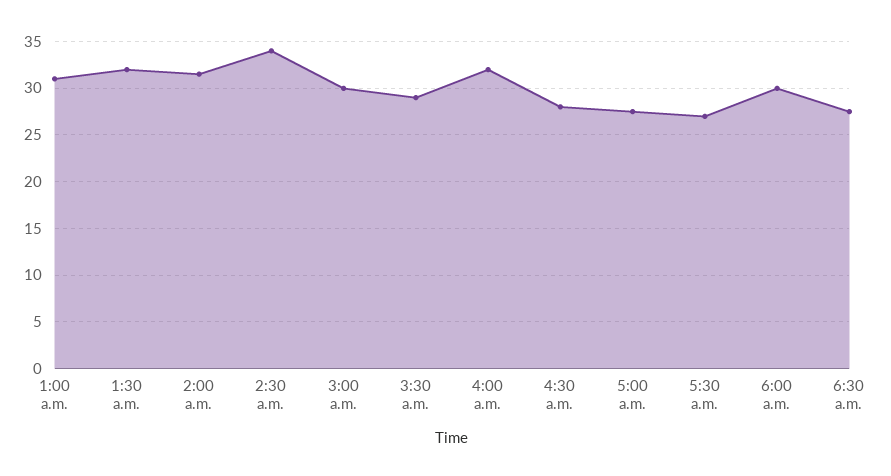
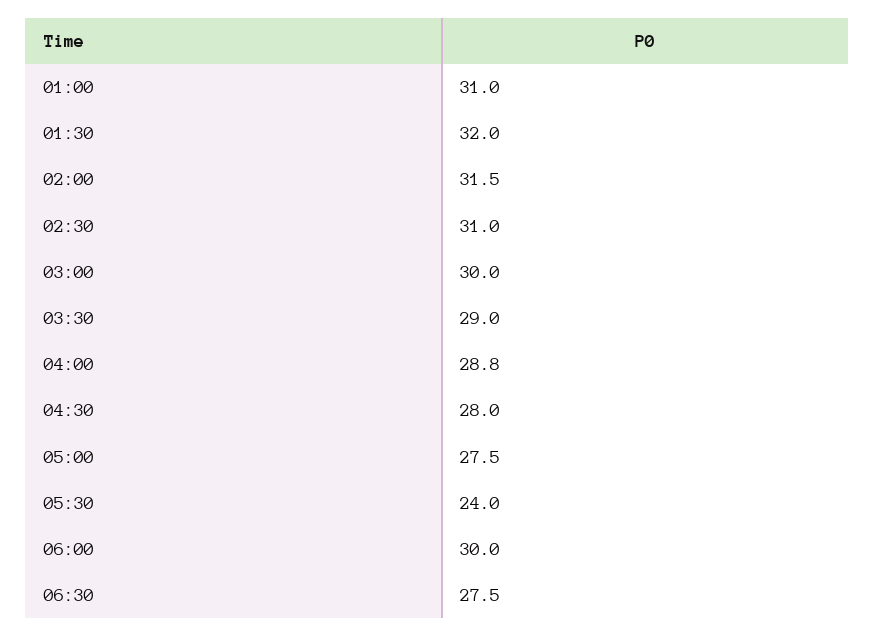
2:30 a.m.: 34 -> 31
4:00 a.m.: 32 -> 28.8
5:30 a.m.: 27 -> 24

